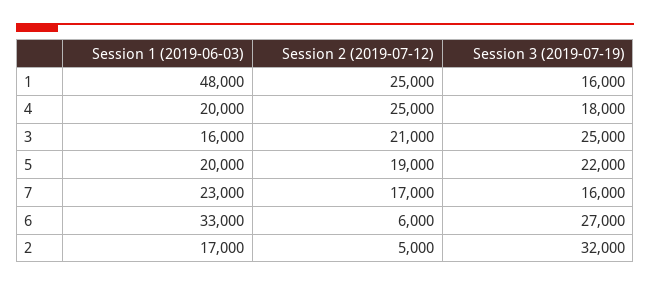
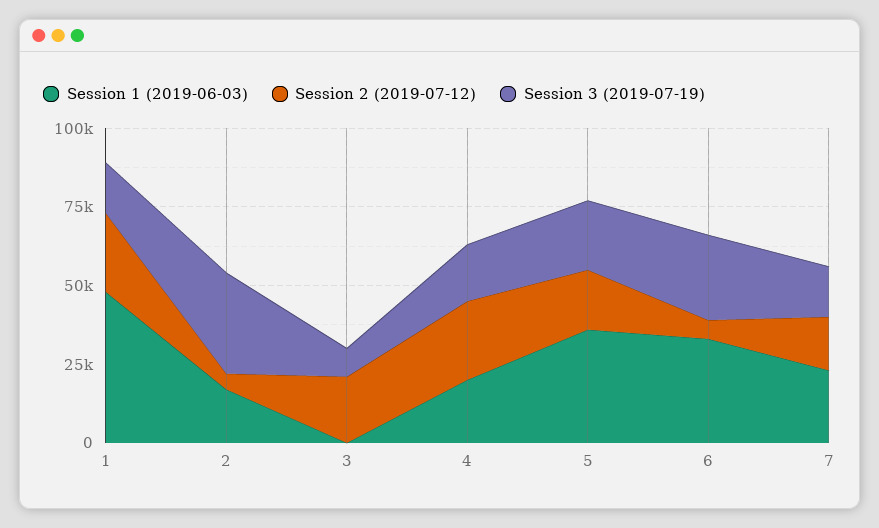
Session 1 (2019-06-03), 3: 16000 -> 0
Session 3 (2019-07-19), 3: 25000 -> 10000
Session 1 (2019-06-03), 5: 20000 -> 35000

